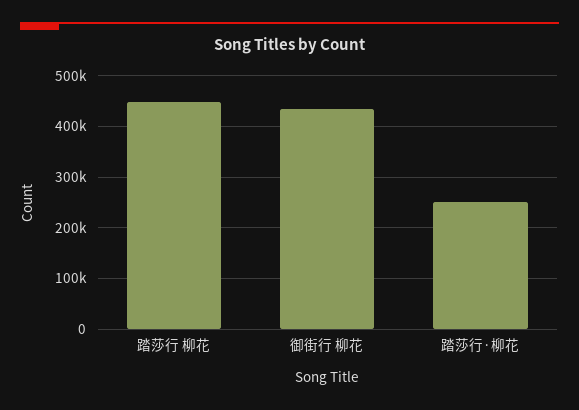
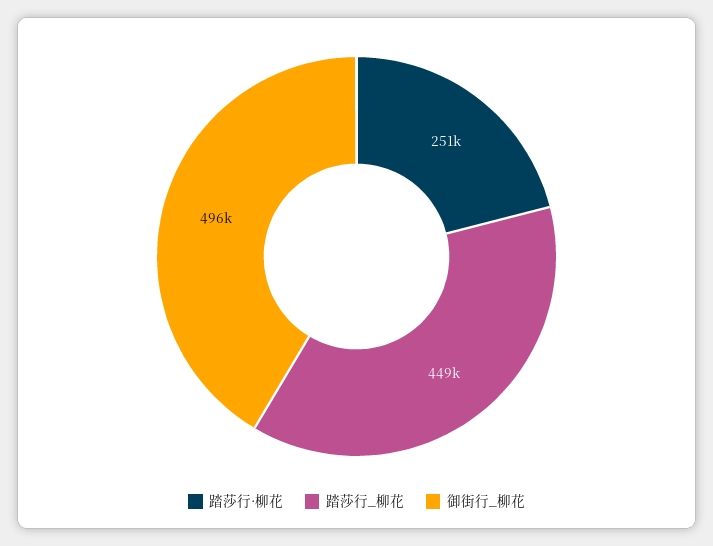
御街行 柳花: 440000 -> 496000

